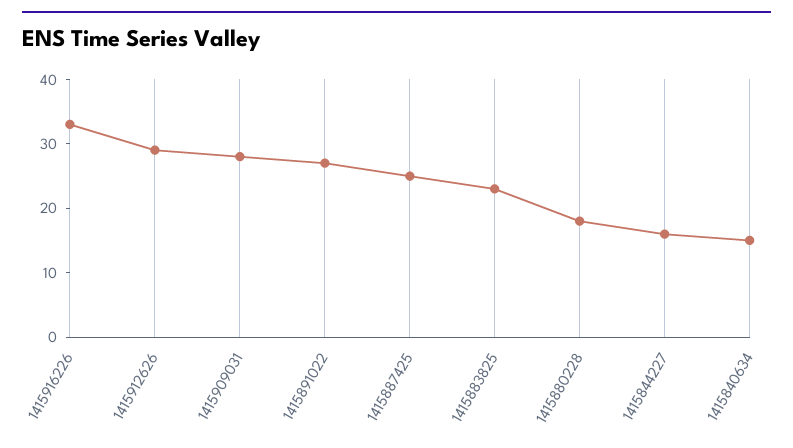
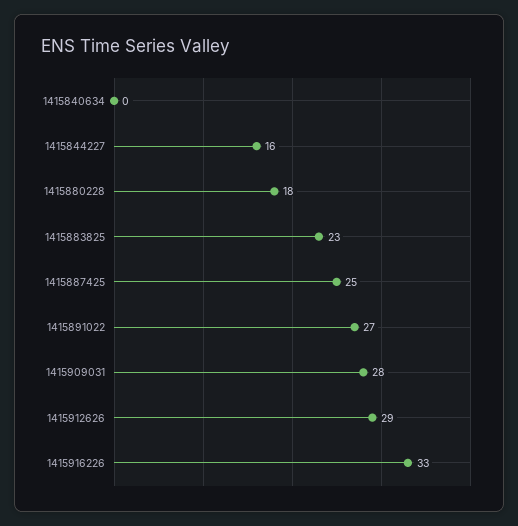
1415840634: 15 -> 0

